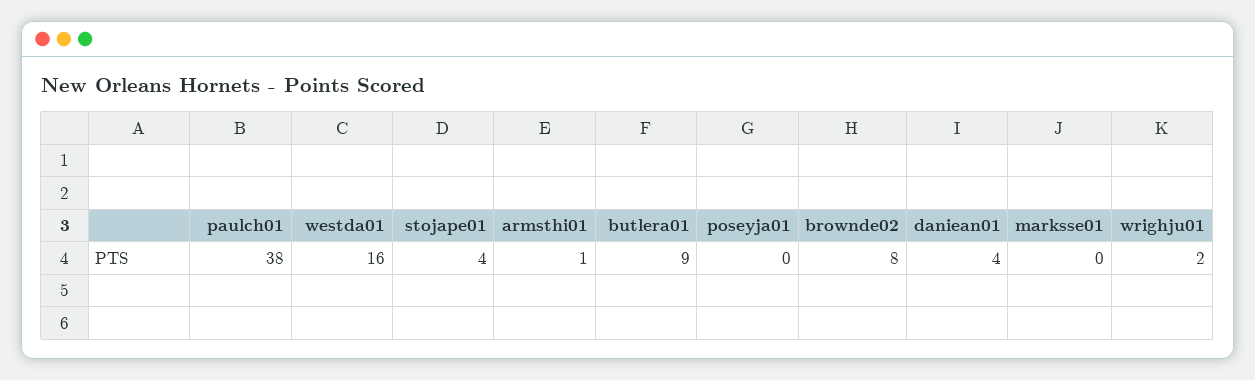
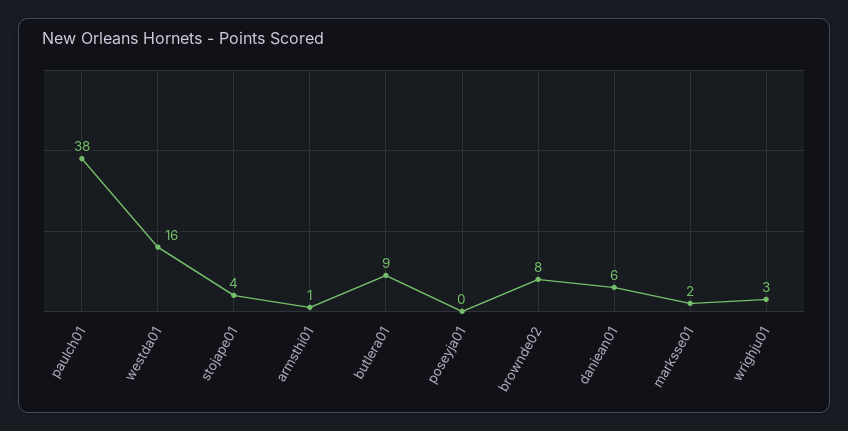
daniean01: 4 -> 6
marksse01: 0 -> 2
wrighju01: 2 -> 3

